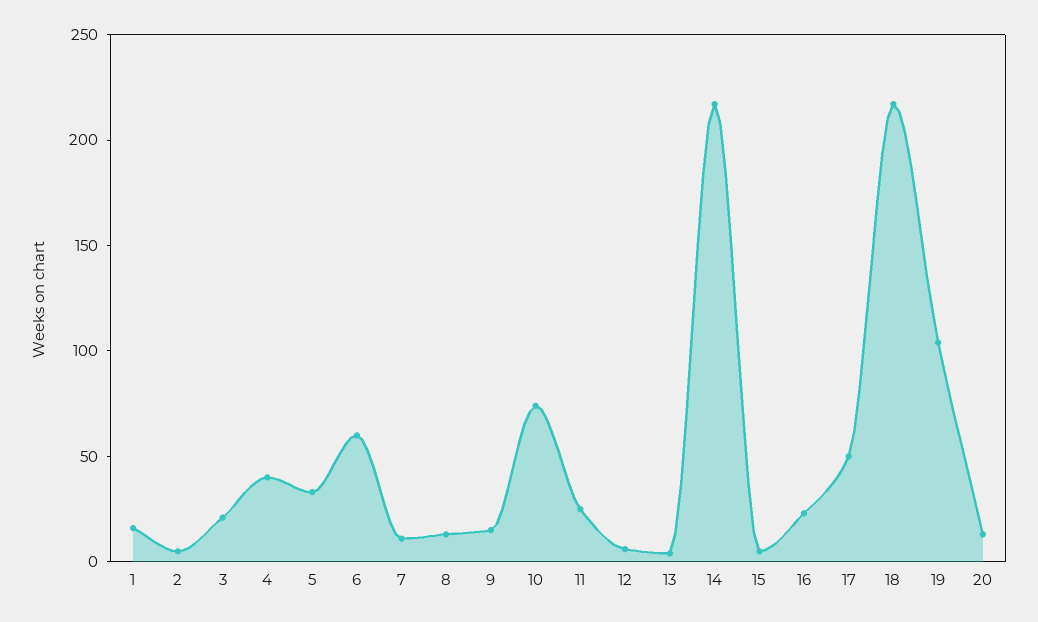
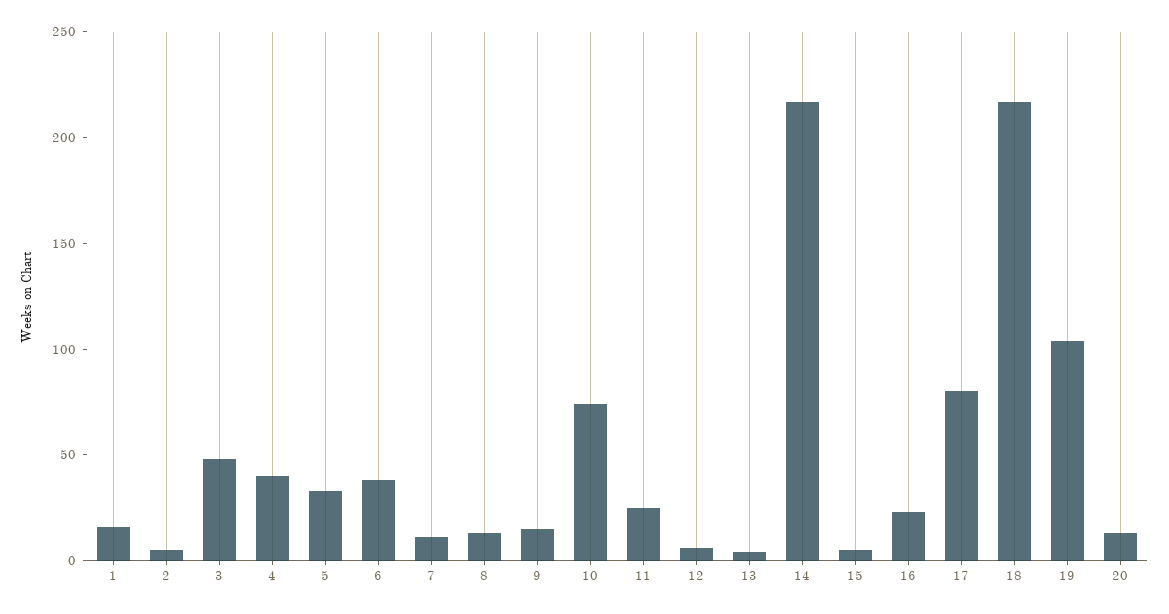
3: 20 -> 50
6: 60 -> 40
17: 50 -> 80

